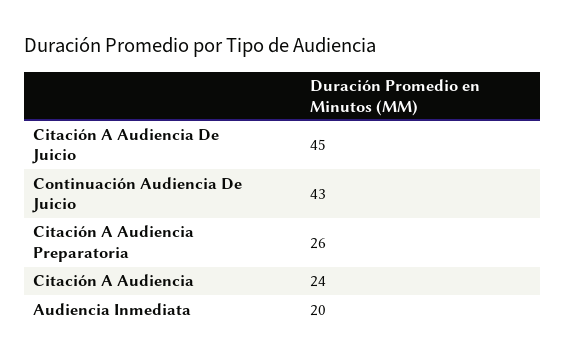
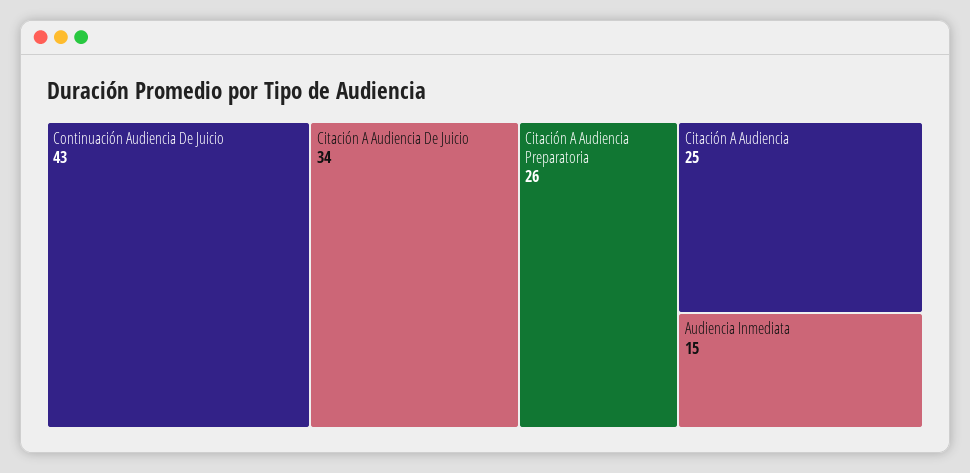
Citación A Audiencia De Juicio: 45 -> 34
Citación A Audiencia: 24 -> 25
Audiencia Inmediata: 20 -> 15

